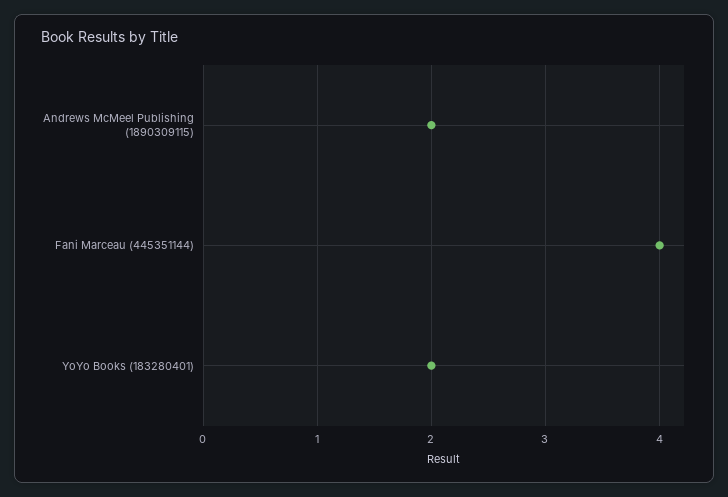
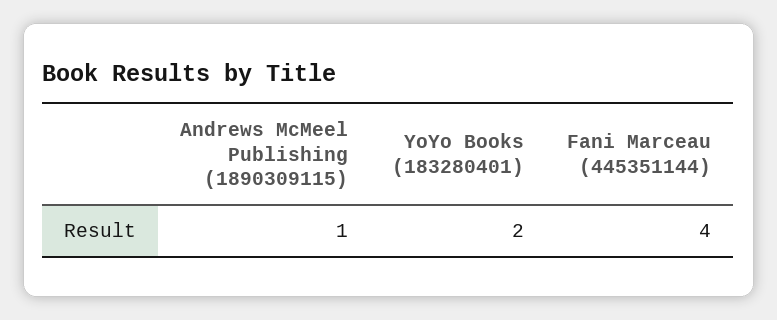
Andrews McMeel Publishing (1890309115): 2 -> 1

